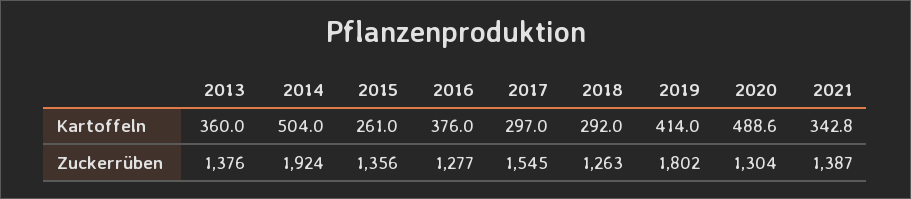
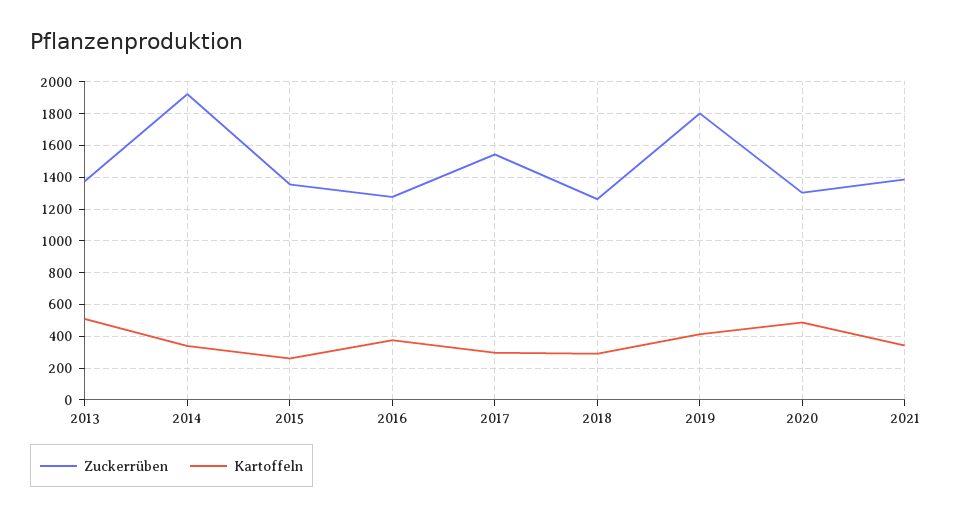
Kartoffeln, 2013: 360 -> 500
Kartoffeln, 2014: 504 -> 350

